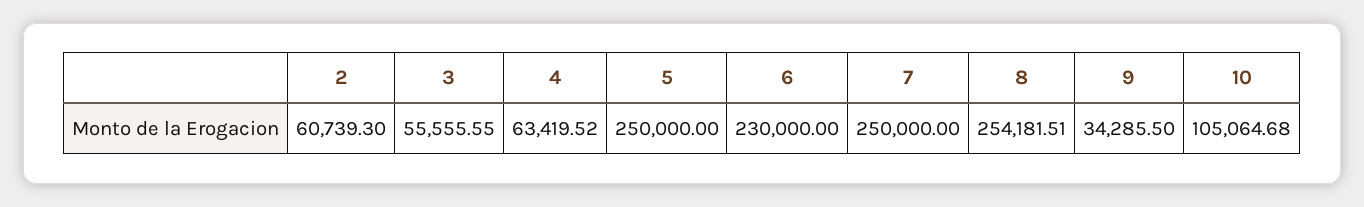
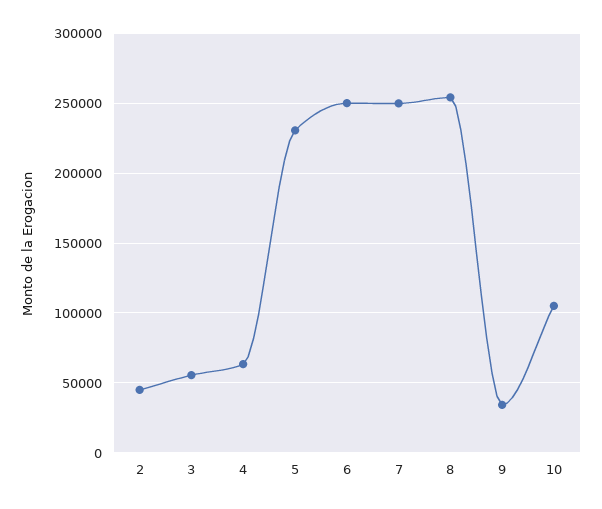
2: 60739.3 -> 45000
5: 250000 -> 230000
6: 230000 -> 250000

